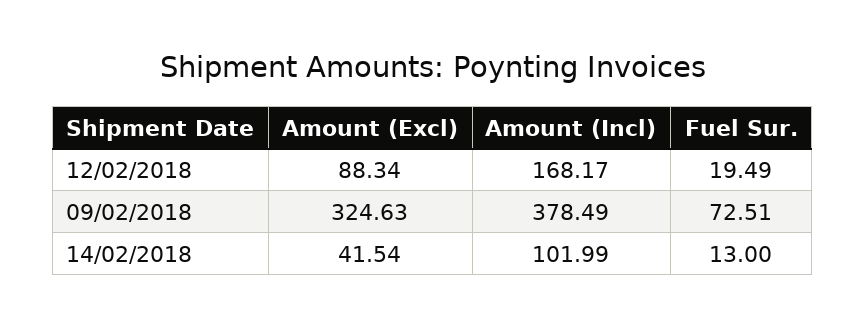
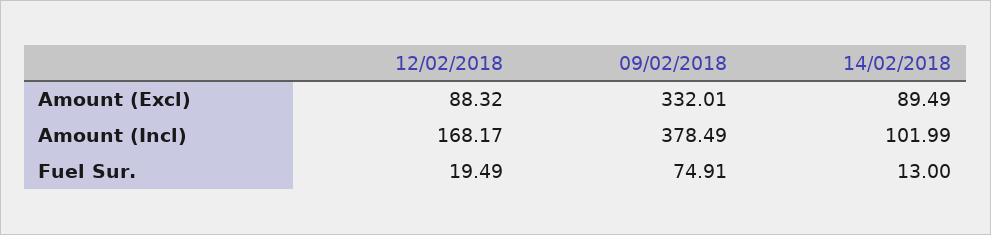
Amount (Excl), 12/02/2018: 88.34 -> 88.32
Amount (Excl), 09/02/2018: 324.63 -> 332.01
Fuel Sur., 09/02/2018: 72.51 -> 74.91
Amount (Excl), 14/02/2018: 41.54 -> 89.49

